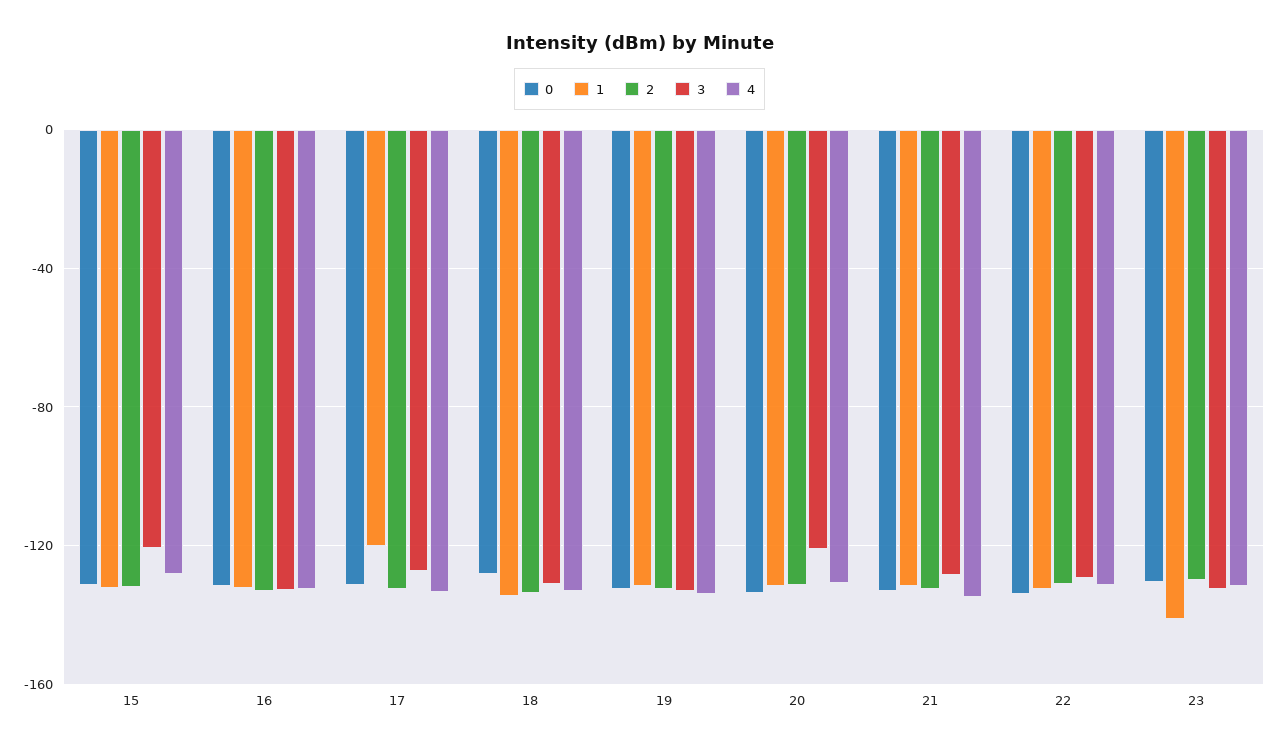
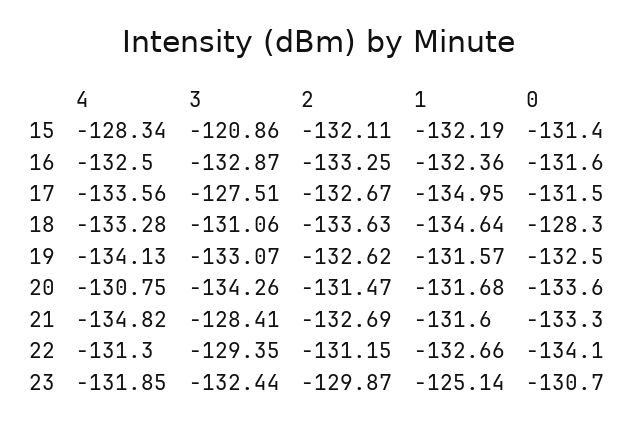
1, 17: -120 -> -134.95
3, 20: -120 -> -134.26
1, 23: -140 -> -125.14

